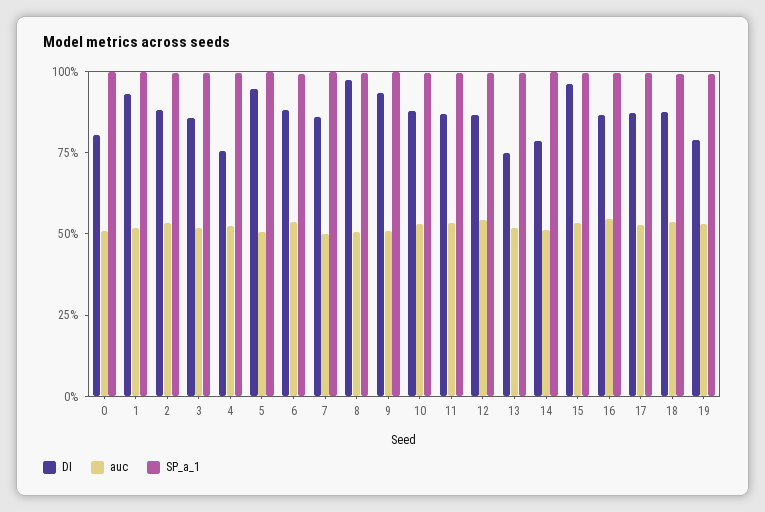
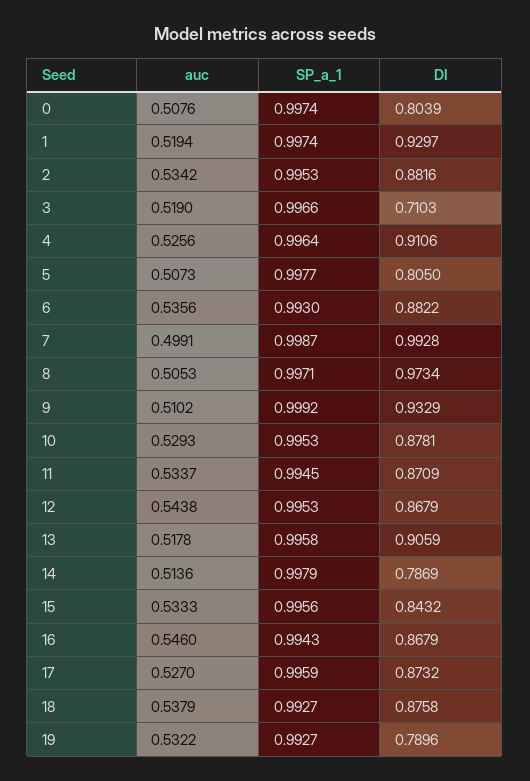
DI, 3: 0.85 -> 0.7103
DI, 4: 0.75 -> 0.9106
DI, 5: 0.95 -> 0.805
DI, 7: 0.85 -> 0.9928
DI, 13: 0.75 -> 0.9059
DI, 15: 0.95 -> 0.8432

